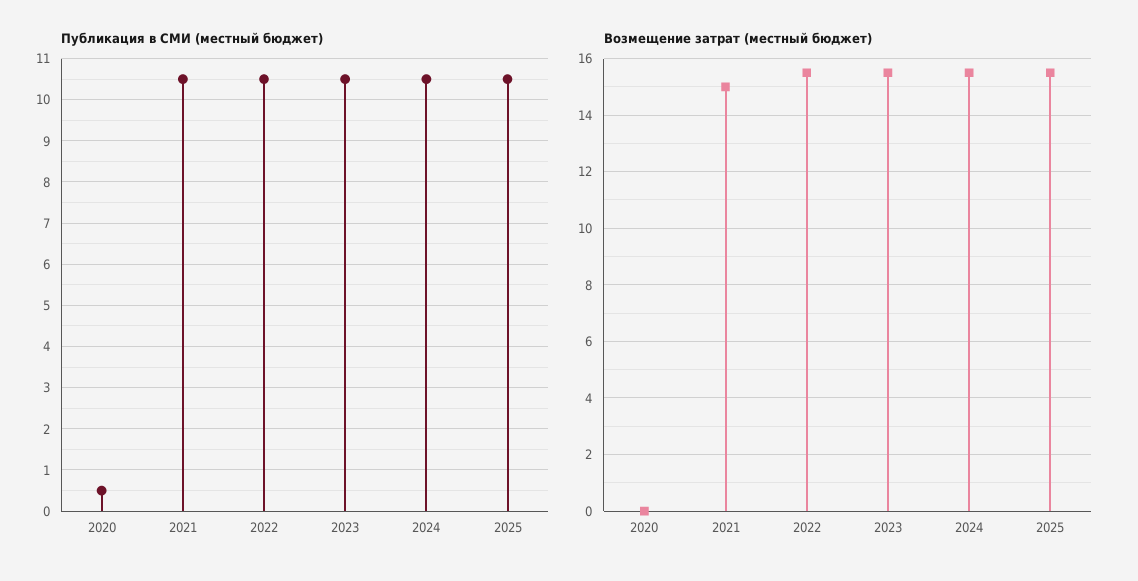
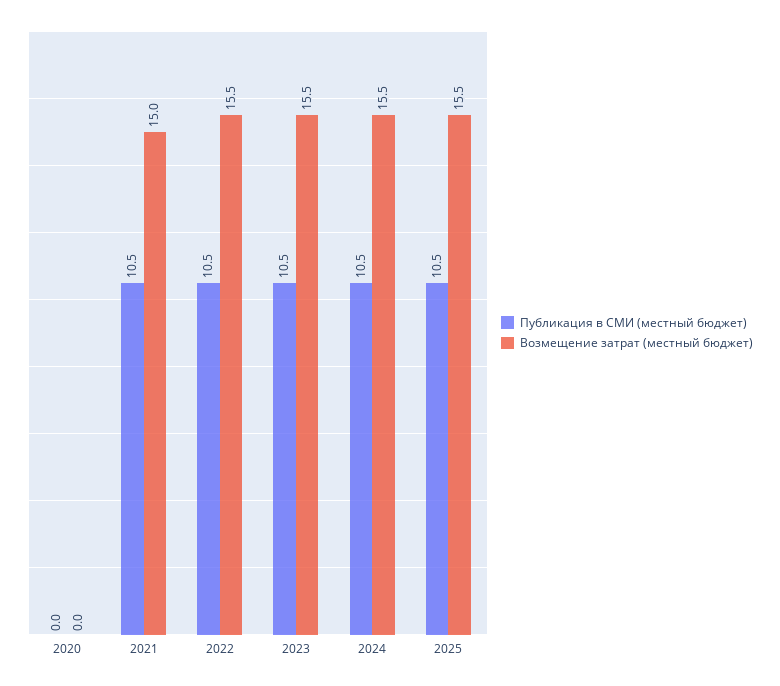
Публикация в СМИ (местный бюджет), 2020: 0.5 -> 0

